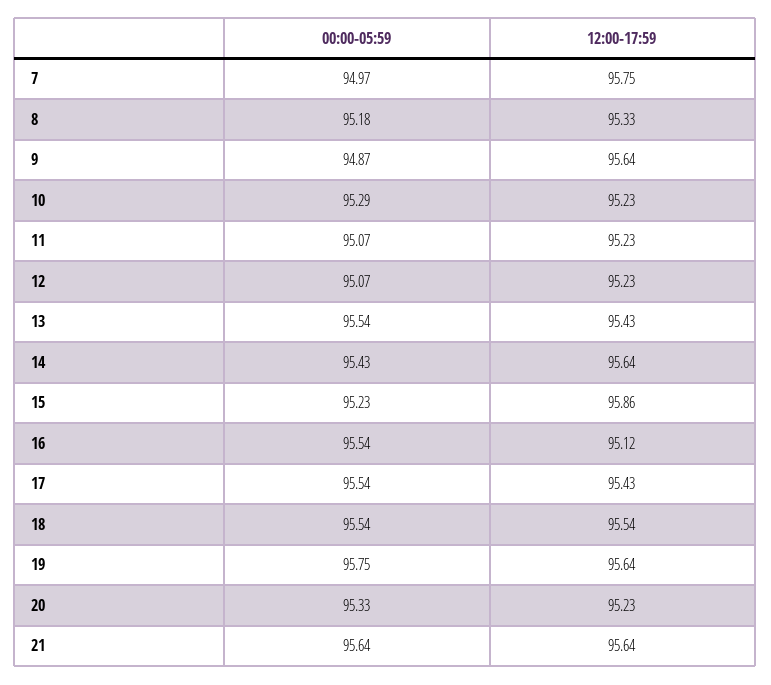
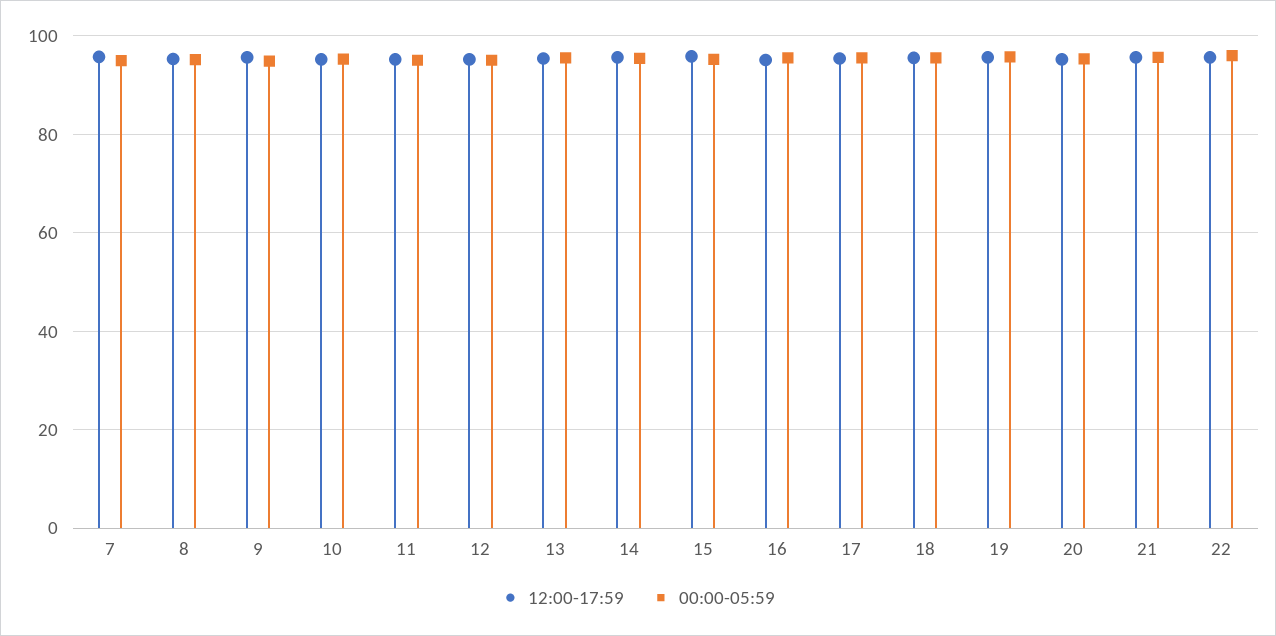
12:00-17:59, 22: none -> 96
00:00-05:59, 22: none -> 96

